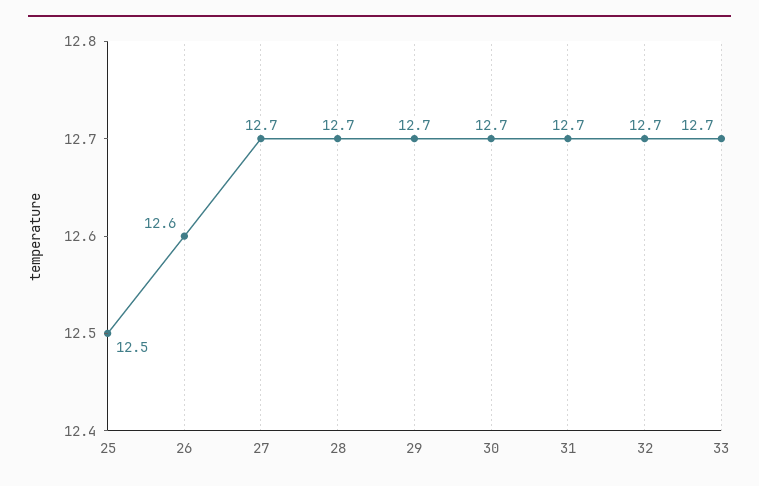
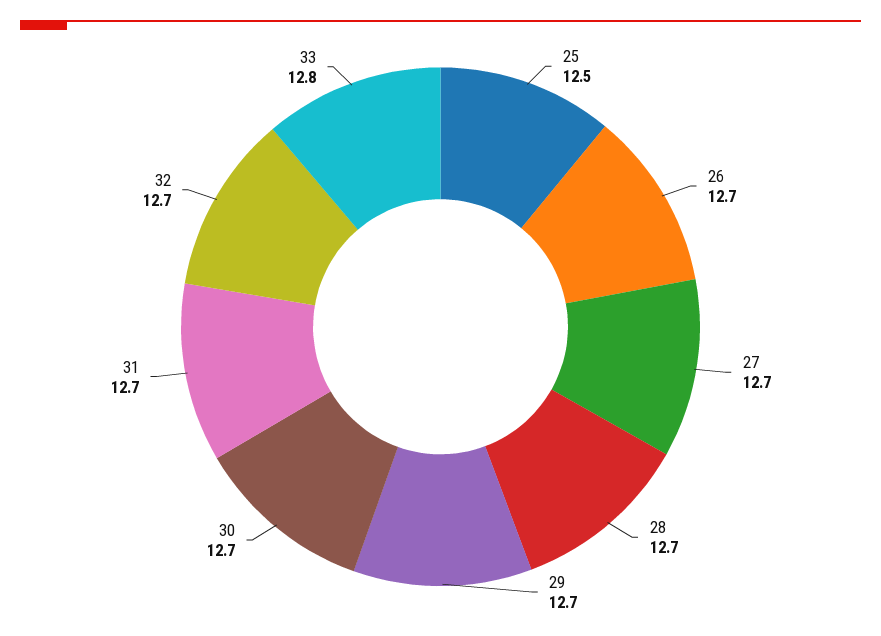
26: 12.6 -> 12.7
33: 12.7 -> 12.8

